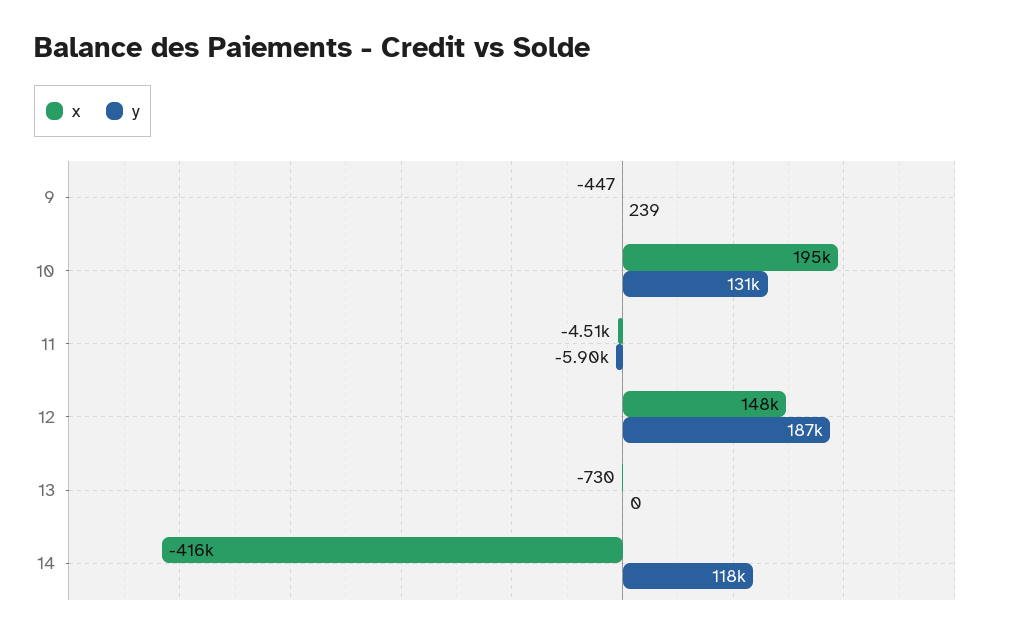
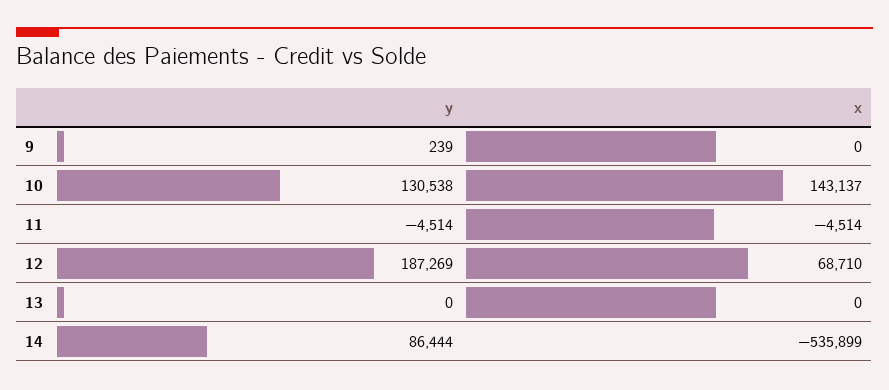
x, 9: -447 -> 0
x, 10: 195000 -> 143137
y, 11: -5900 -> -4514
x, 12: 148000 -> 68710
x, 13: -730 -> 0
x, 14: -416000 -> -535899
y, 14: 118000 -> 86444

